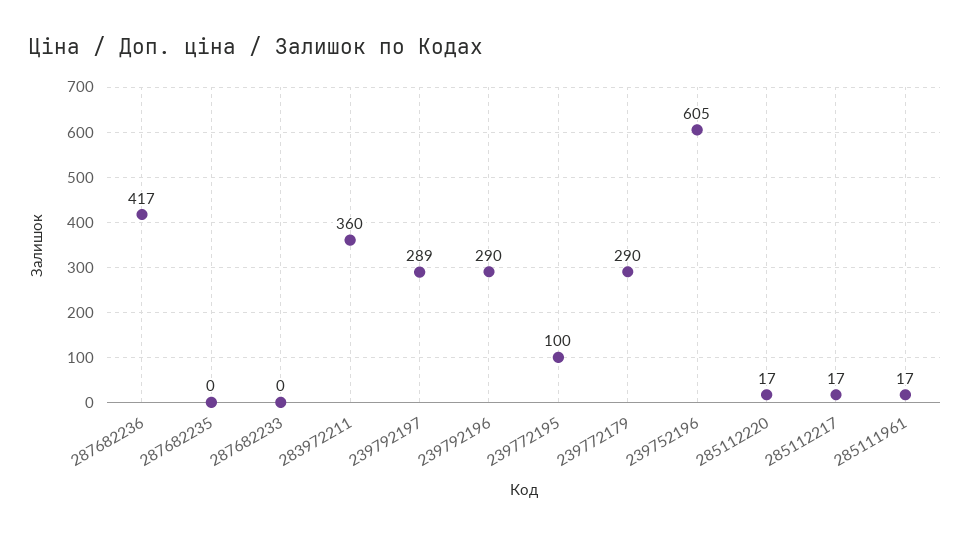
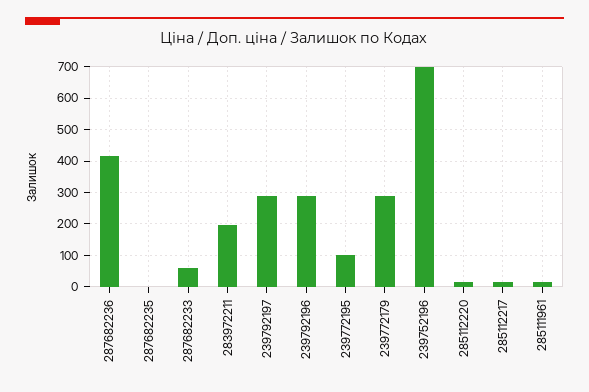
287682233: 0 -> 60
283972211: 360 -> 200
239752196: 605 -> 700

